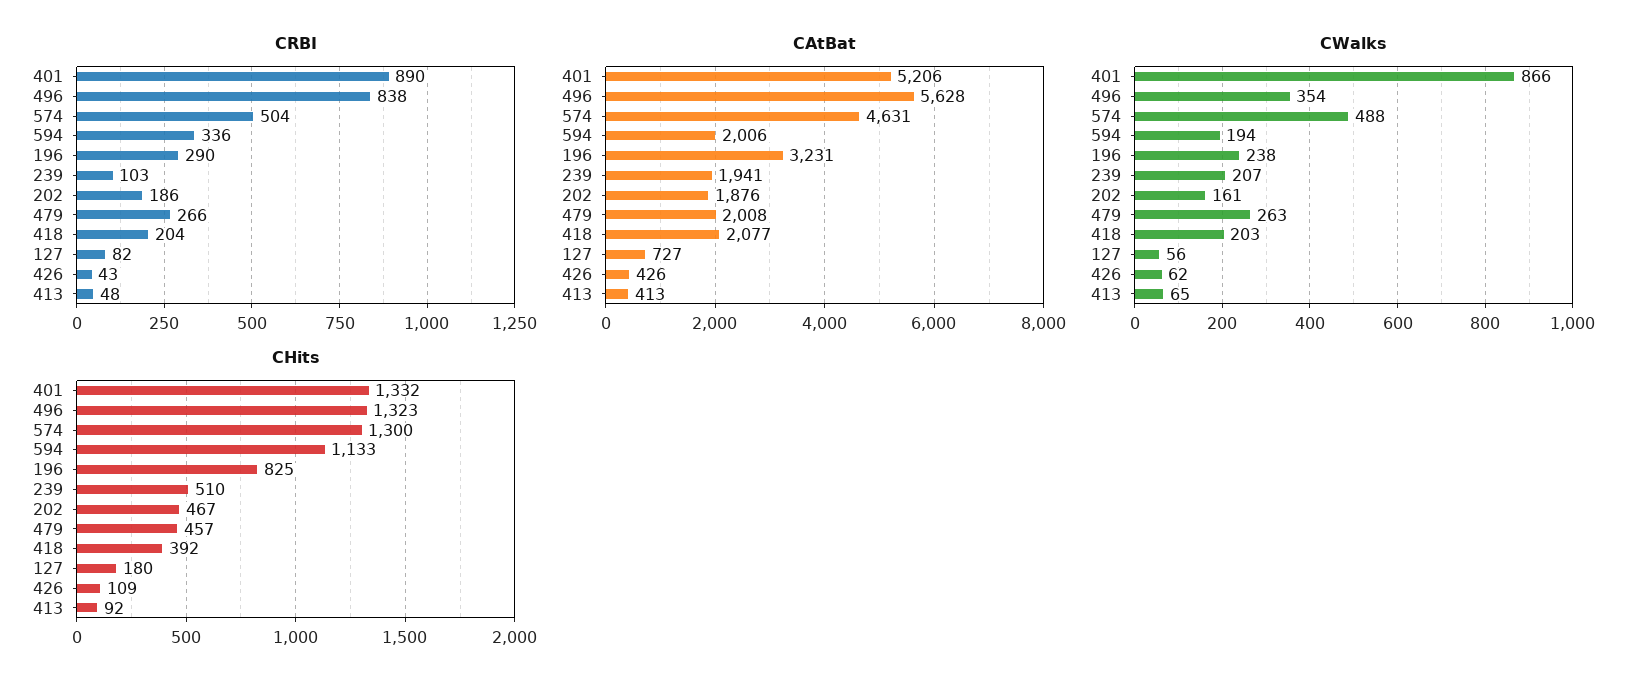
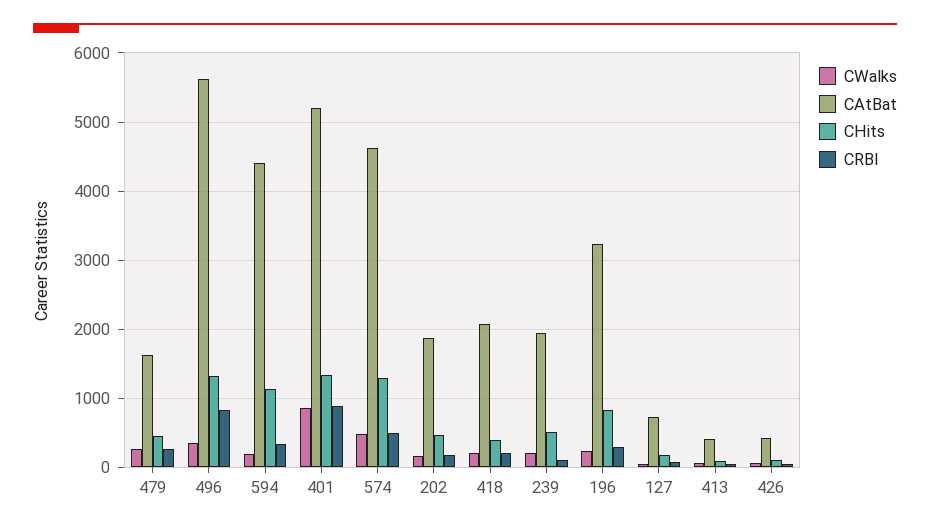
CAtBat, 594: 2006 -> 4400
CAtBat, 479: 2008 -> 1600

